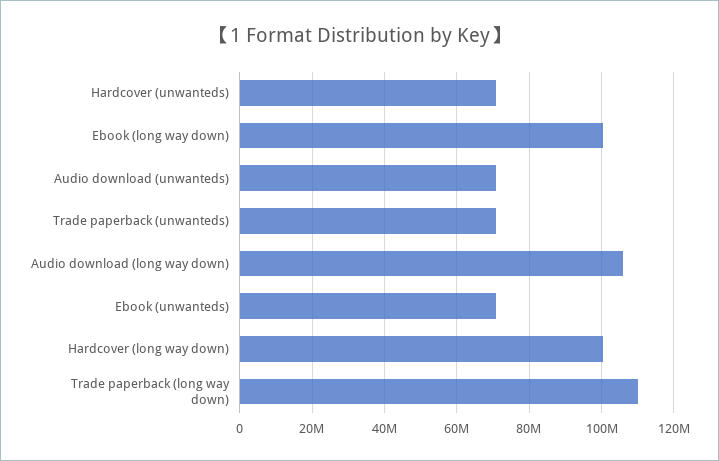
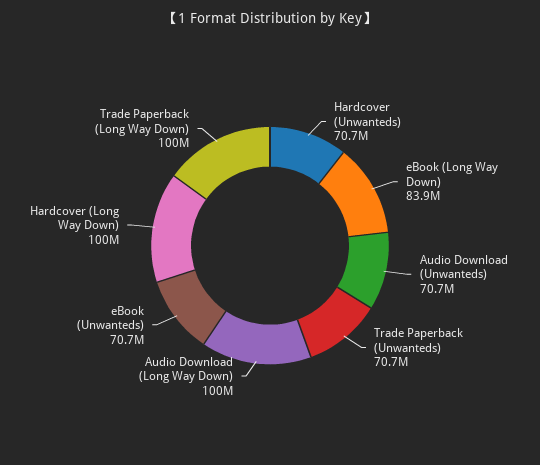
Ebook (long way down): 100000000 -> 83900000
Audio download (long way down): 106000000 -> 100000000
Trade paperback (long way down): 110000000 -> 100000000

